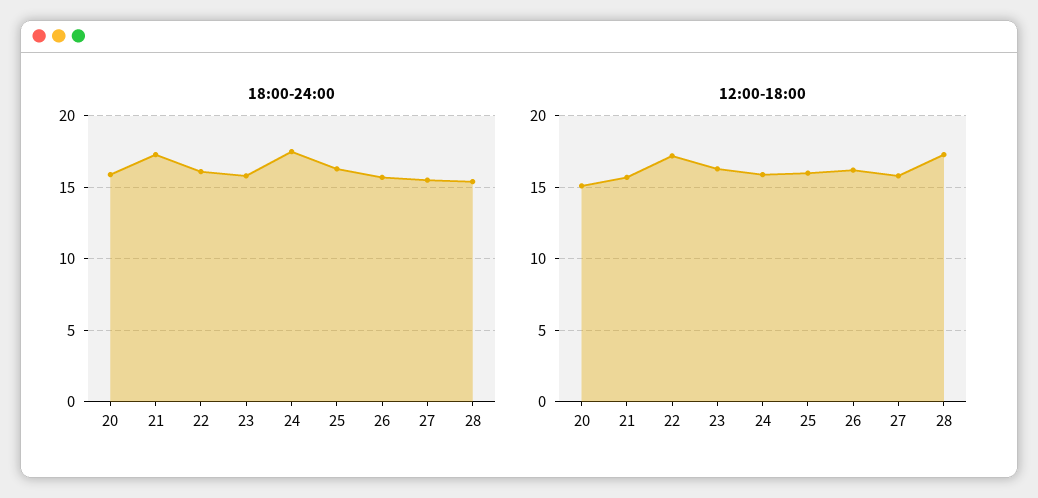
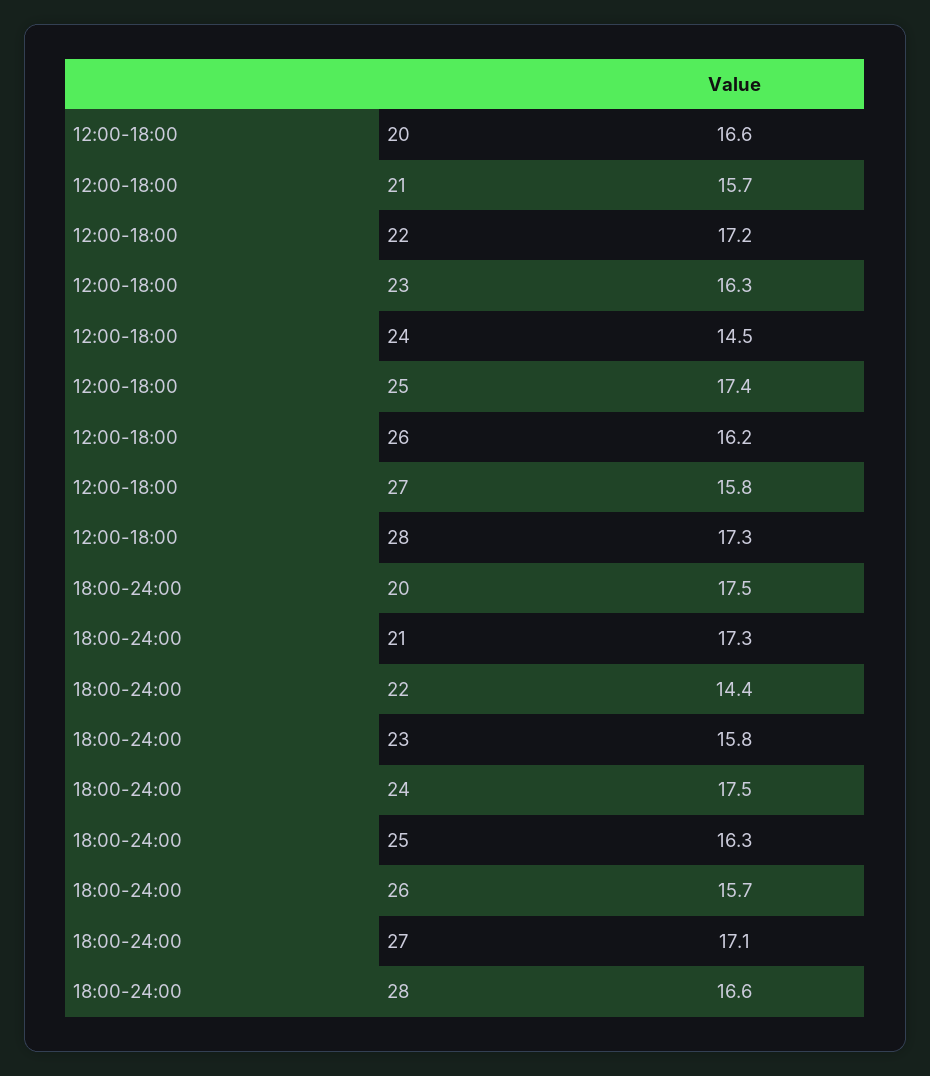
18:00-24:00, 20: 16 -> 17.5
18:00-24:00, 22: 16 -> 14.4
18:00-24:00, 27: 15.5 -> 17.1
18:00-24:00, 28: 15.5 -> 16.6
12:00-18:00, 20: 15 -> 16.6
12:00-18:00, 24: 16 -> 14.5
12:00-18:00, 25: 16 -> 17.4

